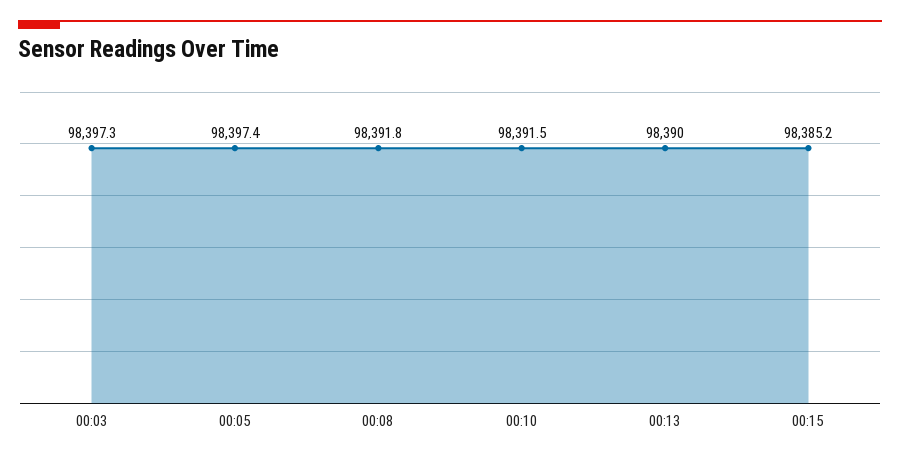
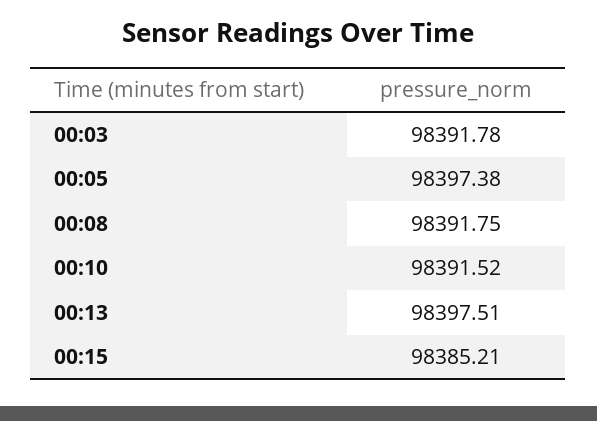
00:03: 98397.3 -> 98391.78
00:13: 98390 -> 98397.51

